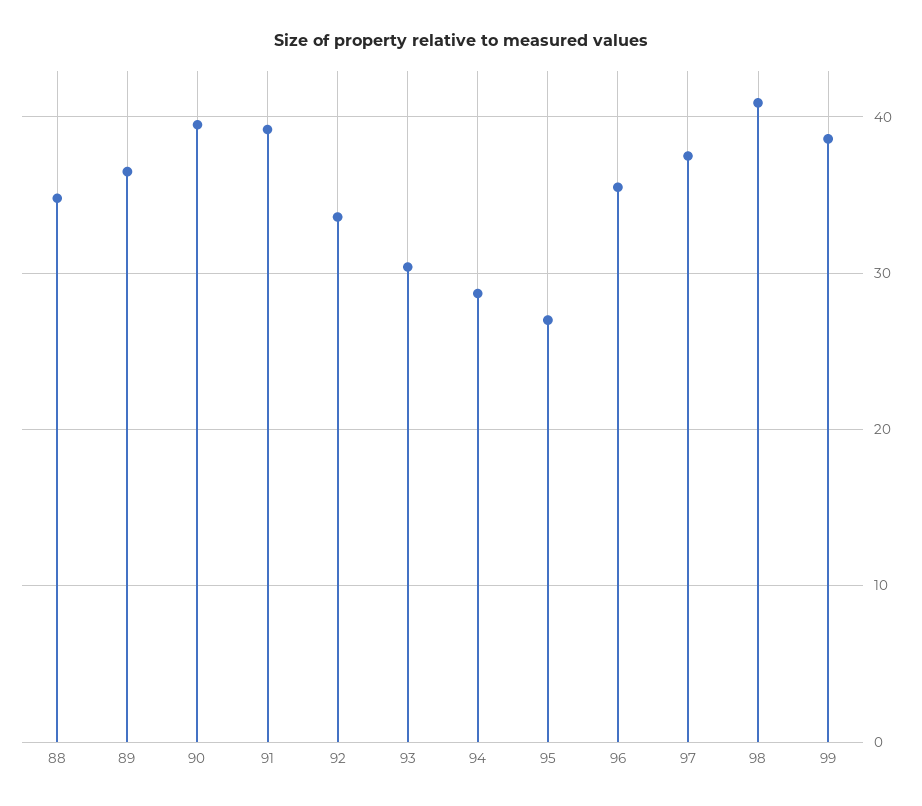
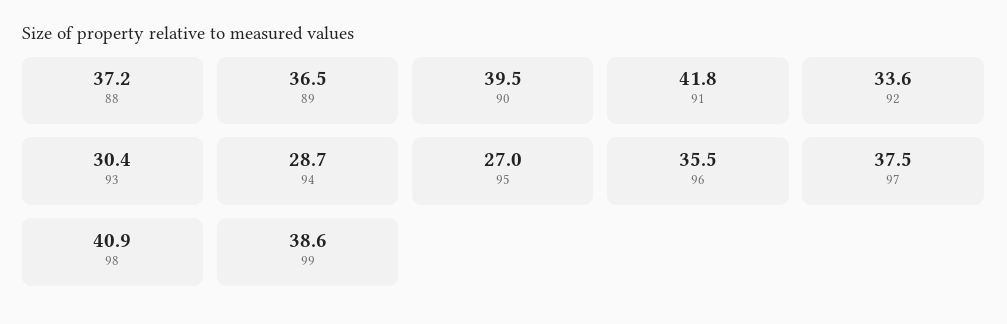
88: 35 -> 37.2
91: 39 -> 41.8

